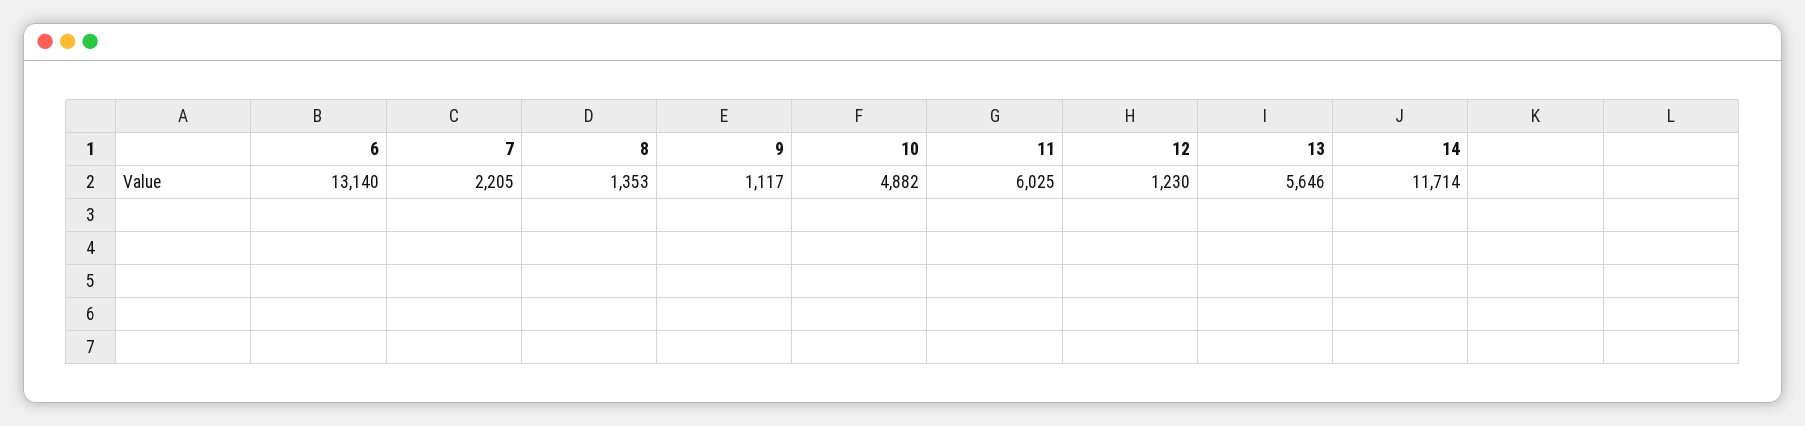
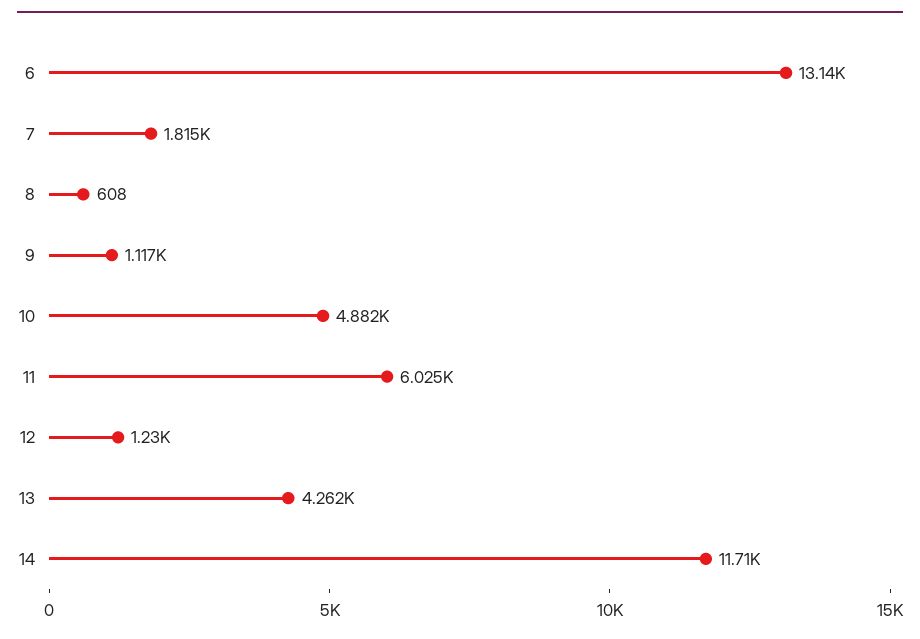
7: 2205 -> 1815
8: 1353 -> 608
13: 5646 -> 4262

